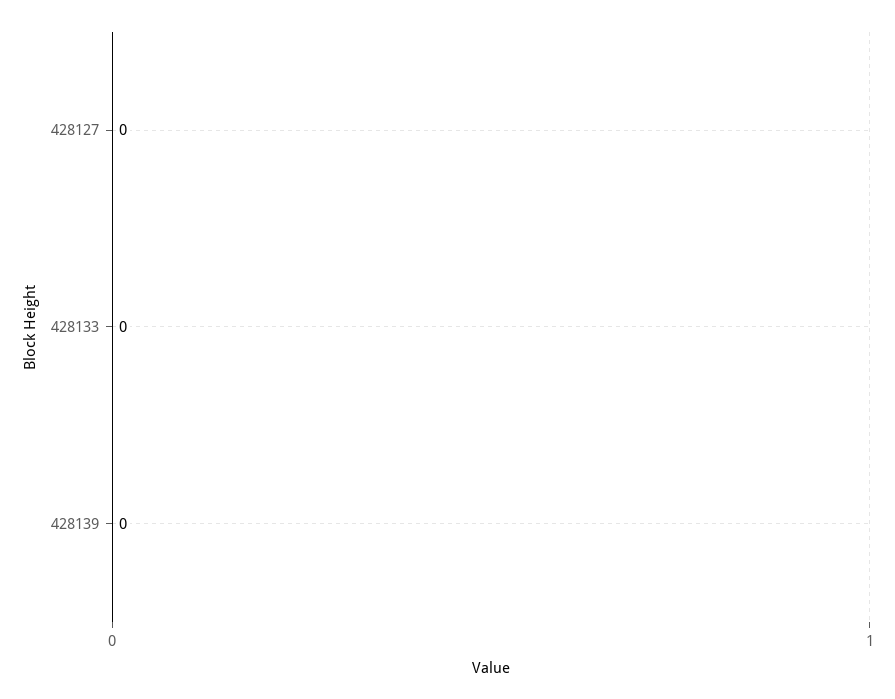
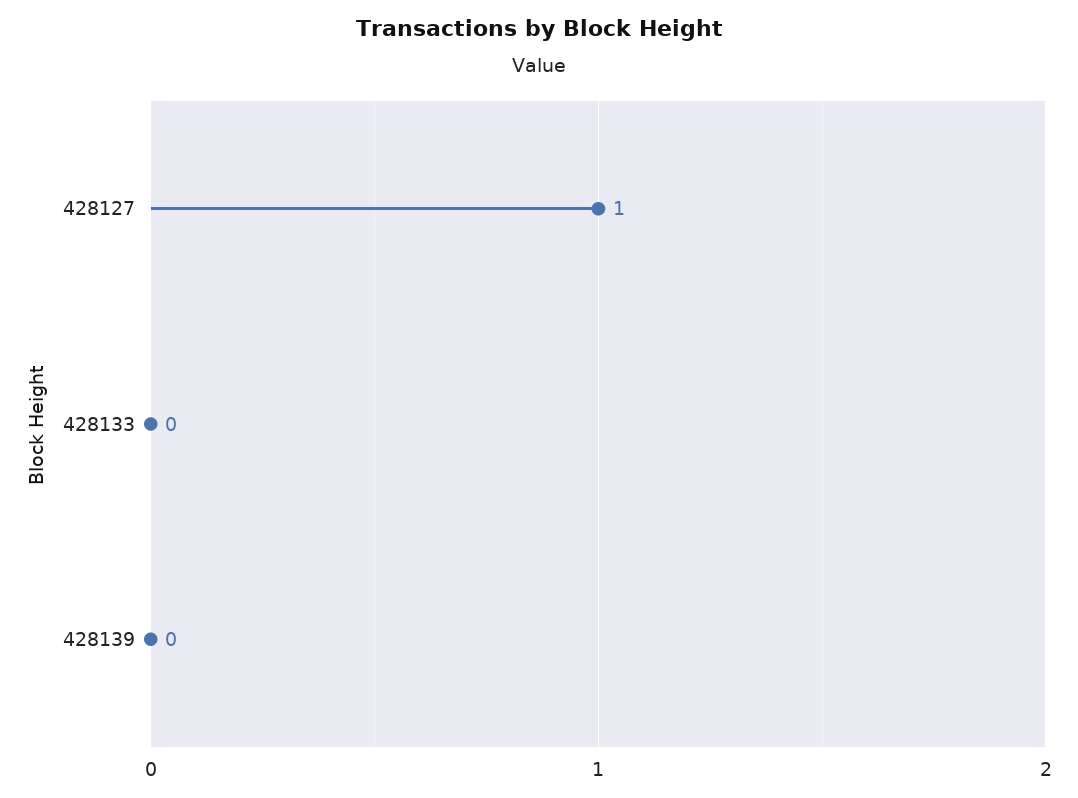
428127: 0 -> 1

